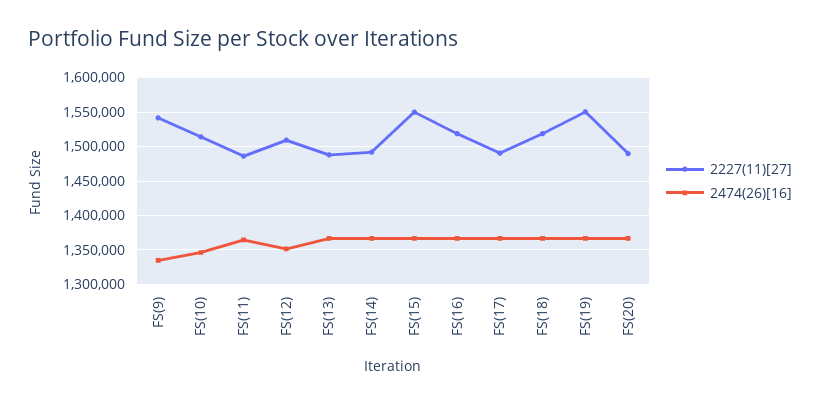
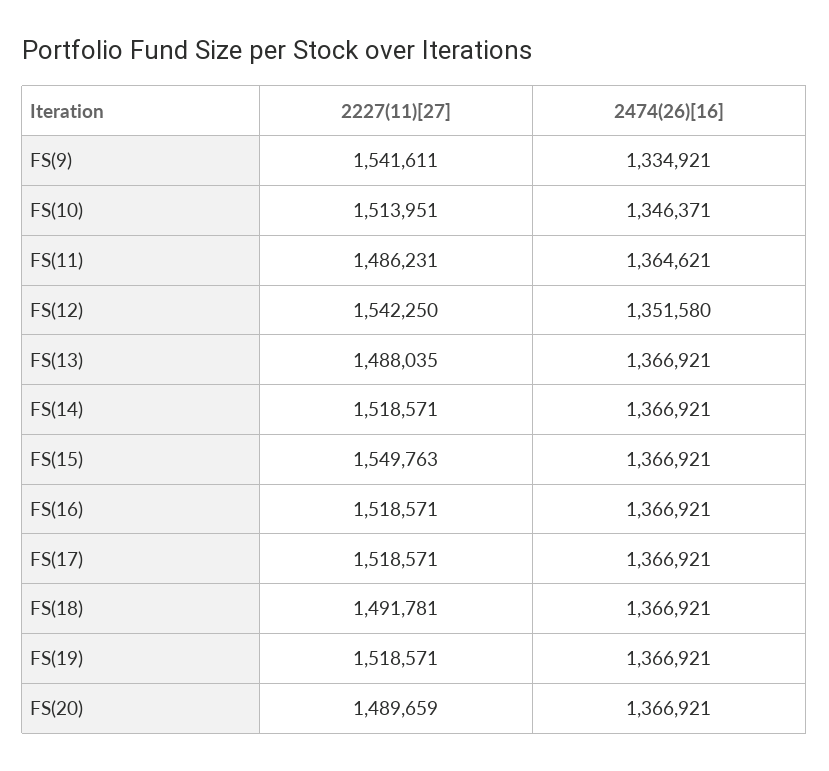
2227(11)[27], FS(12): 1510000 -> 1542250
2227(11)[27], FS(14): 1490000 -> 1518571
2227(11)[27], FS(17): 1490000 -> 1518571
2227(11)[27], FS(18): 1520000 -> 1491781
2227(11)[27], FS(19): 1550000 -> 1518571

